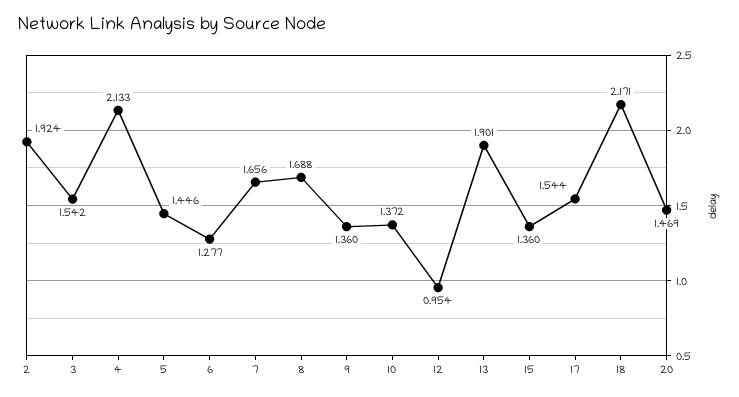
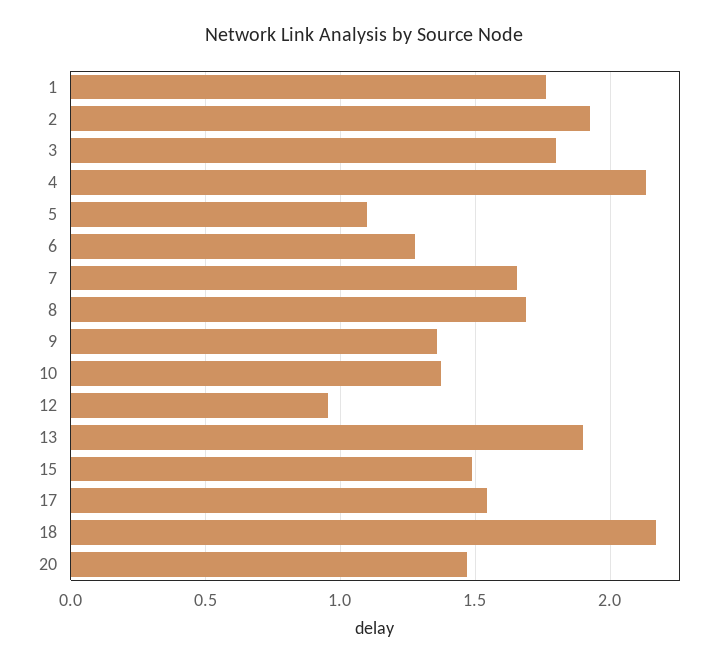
3: 1.542 -> 1.8
5: 1.446 -> 1.1
15: 1.36 -> 1.5
1: none -> 1.75

